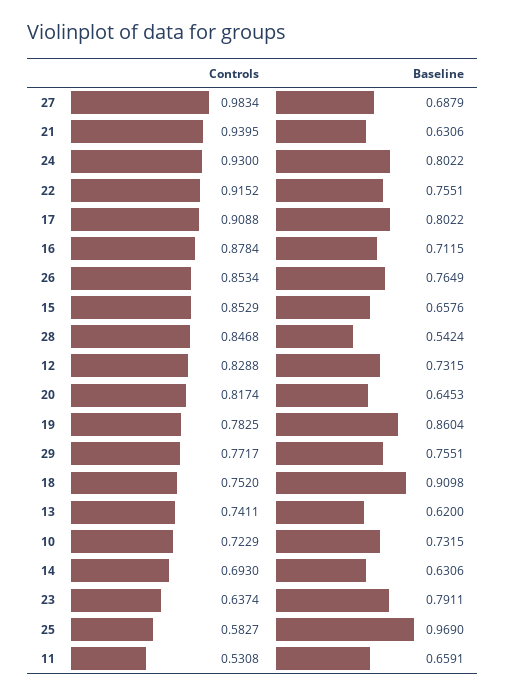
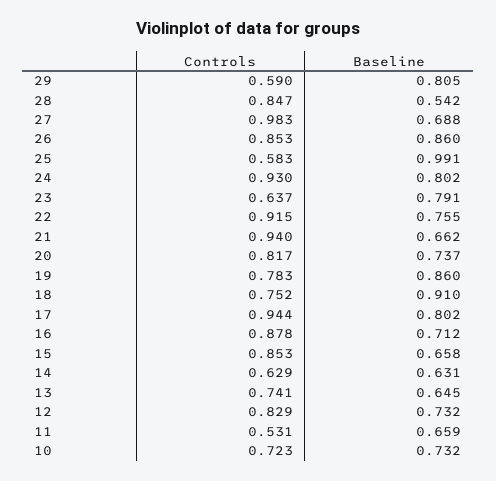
Baseline, 21: 0.6306 -> 0.662
Controls, 17: 0.9088 -> 0.944
Baseline, 26: 0.7649 -> 0.86
Baseline, 20: 0.6453 -> 0.737
Controls, 29: 0.7717 -> 0.59
Baseline, 29: 0.7551 -> 0.805
Baseline, 13: 0.62 -> 0.645
Controls, 14: 0.693 -> 0.629
Baseline, 25: 0.969 -> 0.991

